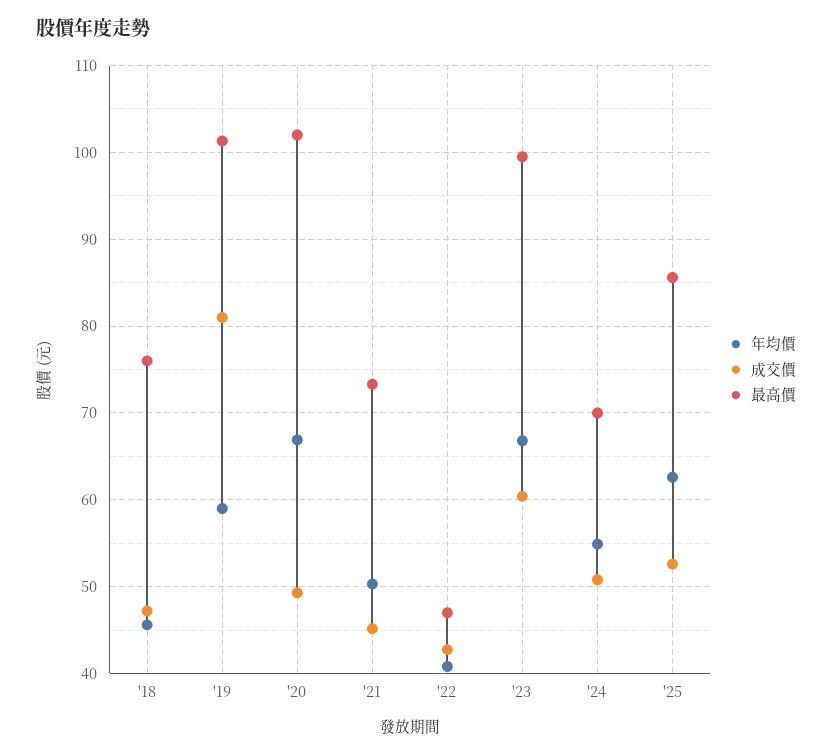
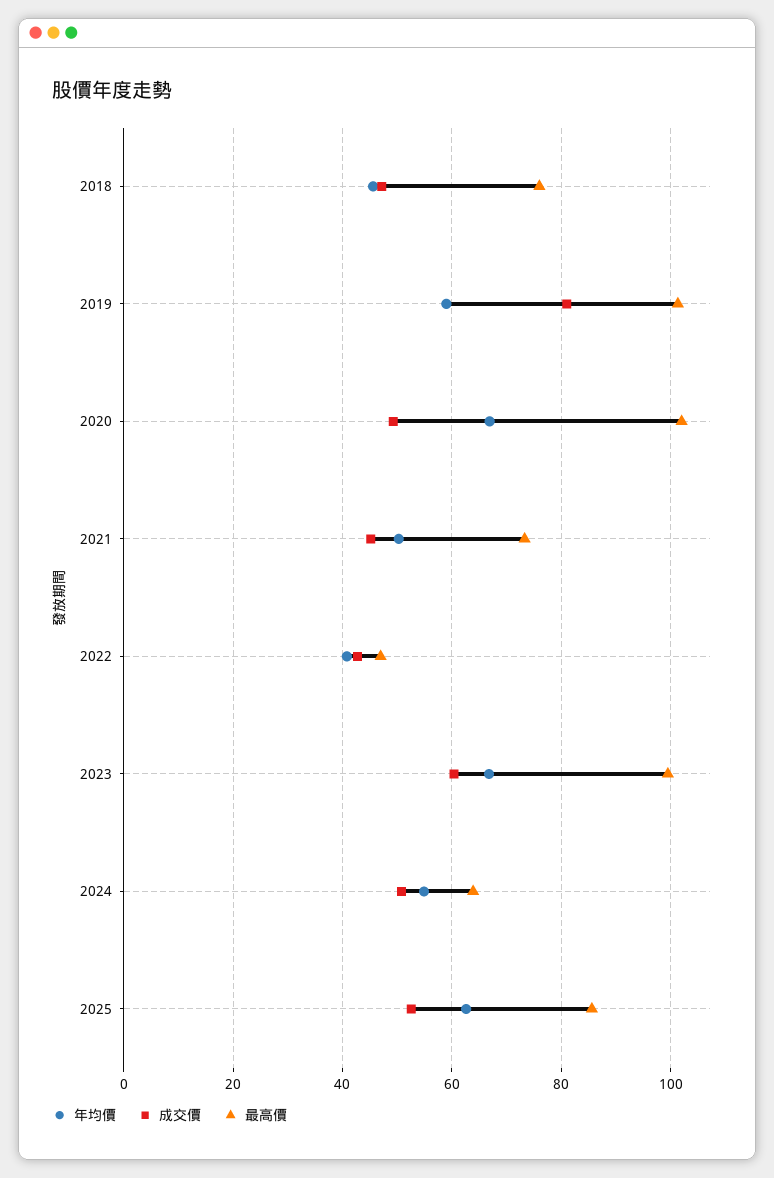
最高價, '24: 70 -> 64

